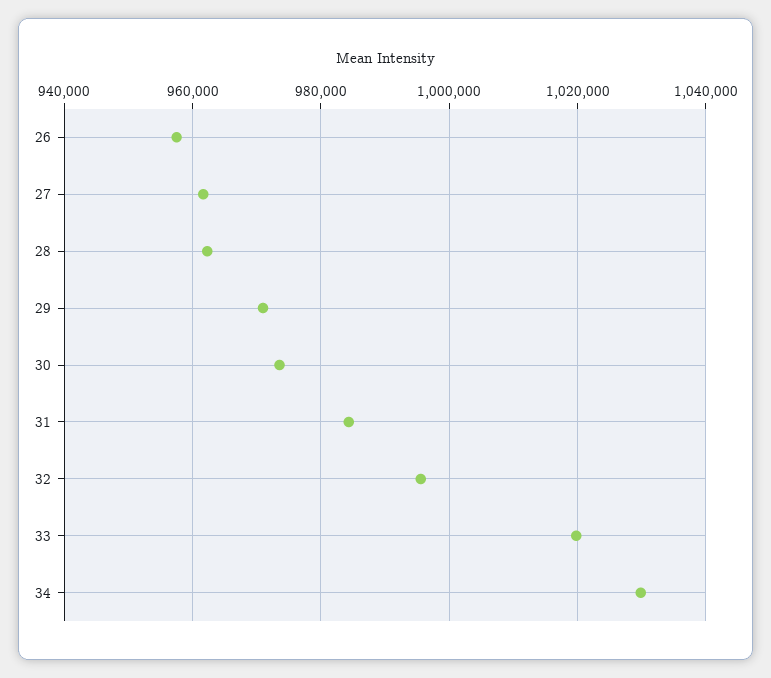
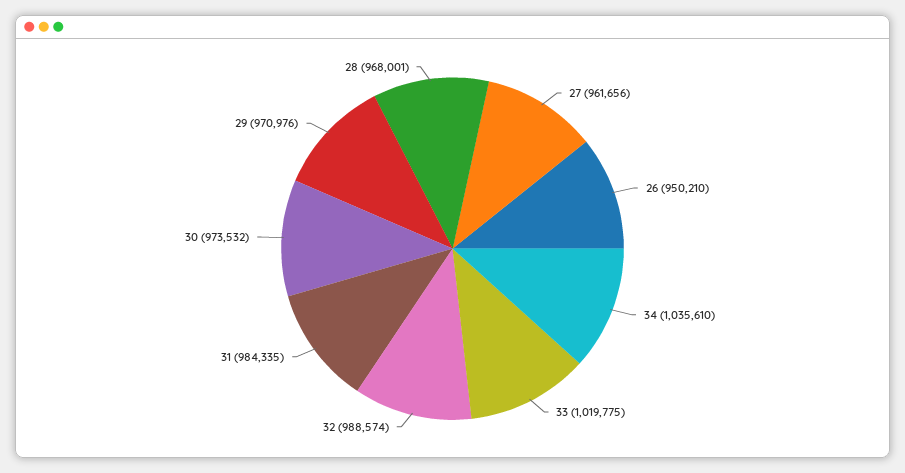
26: 958000 -> 950210
28: 962000 -> 968001
32: 996000 -> 988574
34: 1030000 -> 1035610

